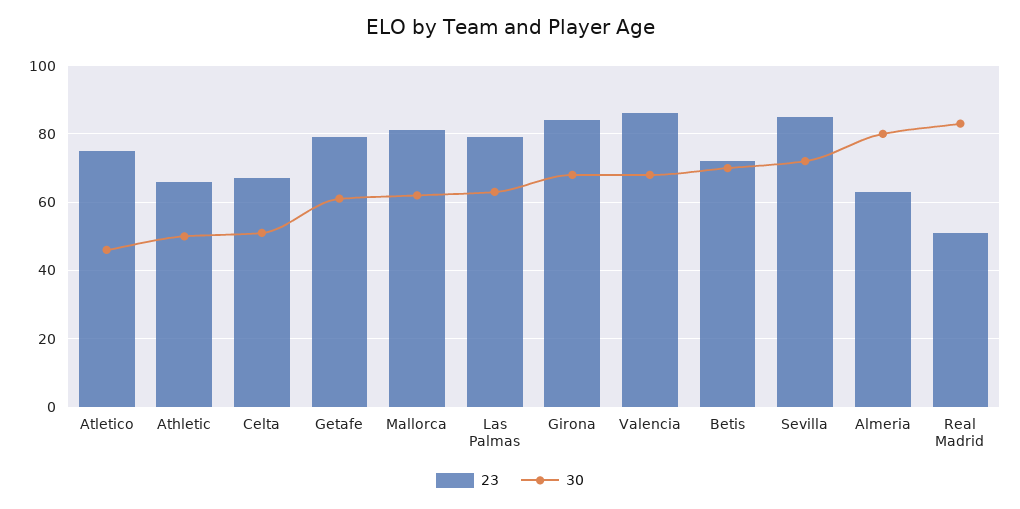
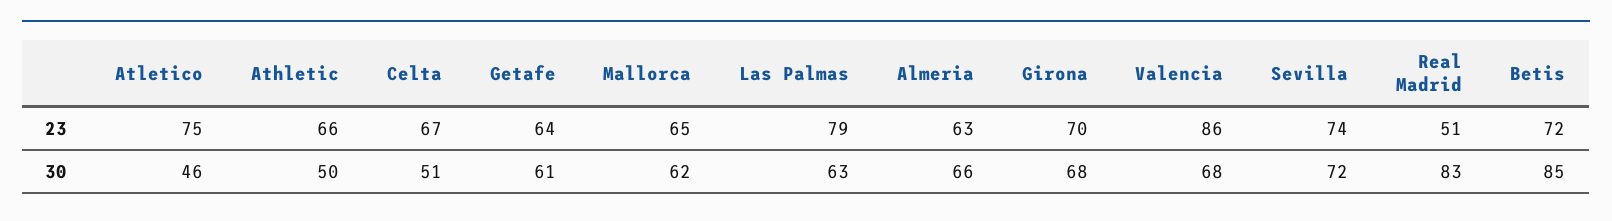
23, Getafe: 80 -> 64
23, Mallorca: 80 -> 65
23, Girona: 85 -> 70
30, Betis: 70 -> 85
23, Sevilla: 85 -> 74
30, Almeria: 80 -> 66

